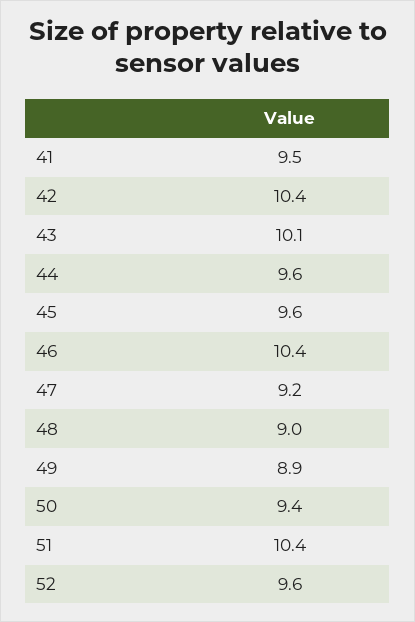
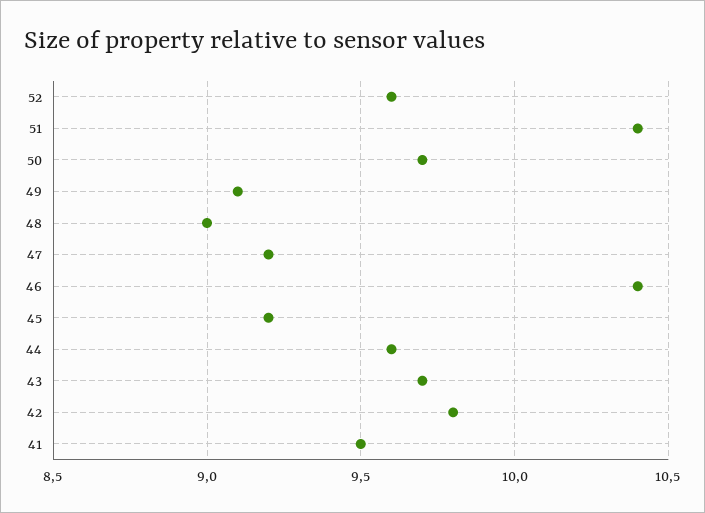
42: 10.4 -> 9.8
43: 10.1 -> 9.7
45: 9.6 -> 9.2
49: 8.9 -> 9.1
50: 9.4 -> 9.7

